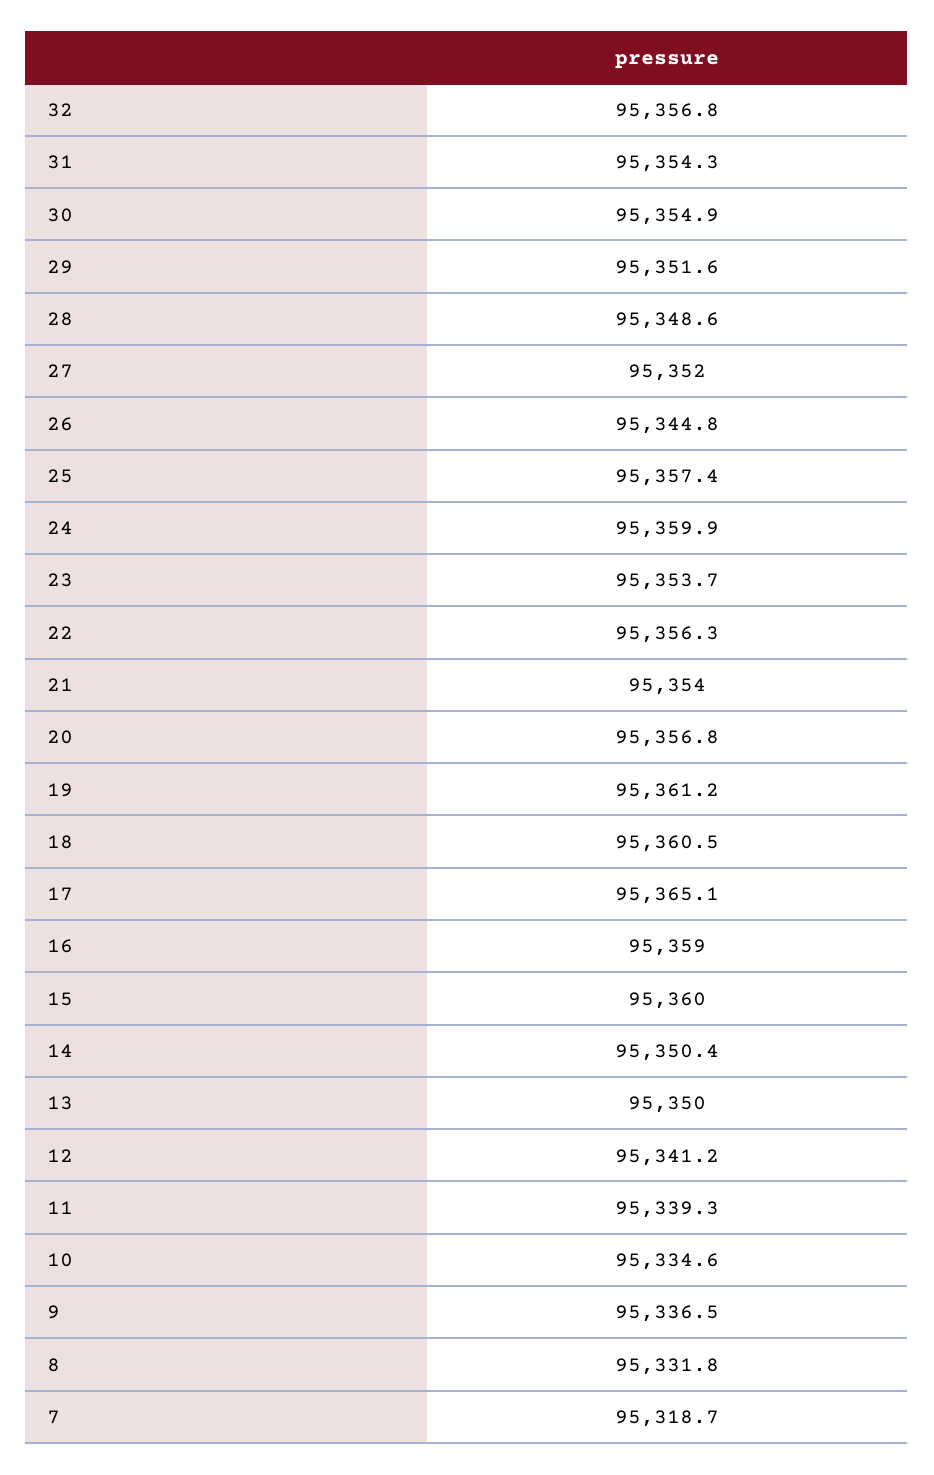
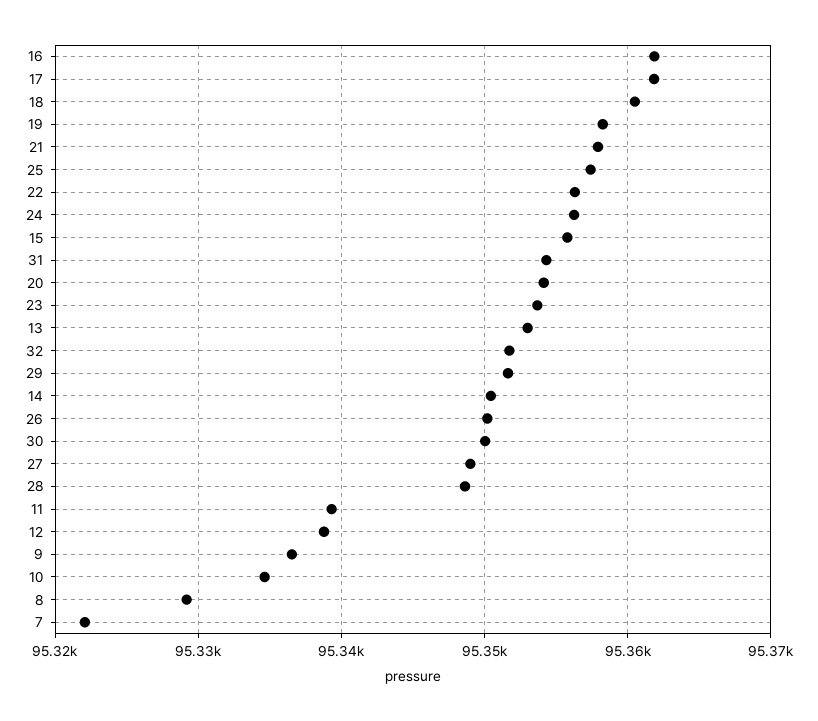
32: 95356.8 -> 95352
30: 95354.9 -> 95350
27: 95352 -> 95349
26: 95344.8 -> 95350
24: 95359.9 -> 95356
21: 95354 -> 95358
20: 95356.8 -> 95354
19: 95361.2 -> 95358
17: 95365.1 -> 95362
16: 95359 -> 95362
15: 95360 -> 95356
13: 95350 -> 95353
12: 95341.2 -> 95339
8: 95331.8 -> 95329
7: 95318.7 -> 95322

